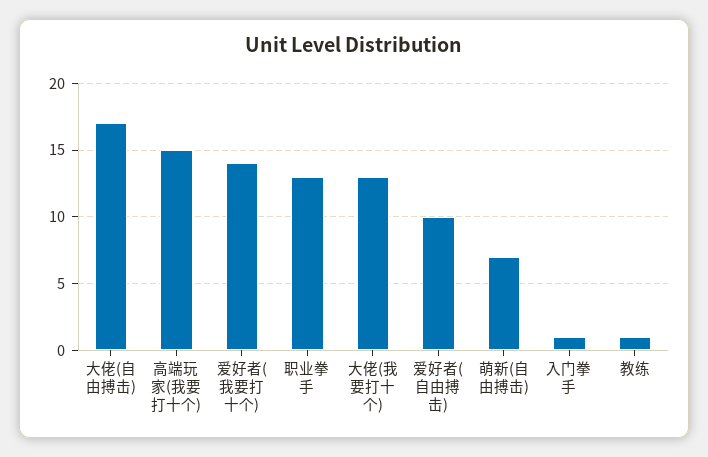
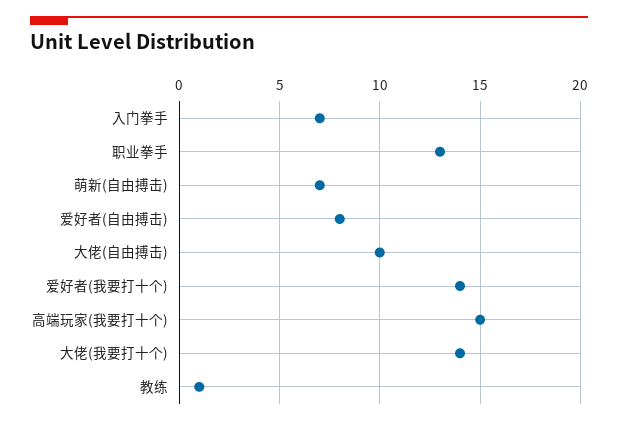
大佬(自由搏击): 17 -> 10
大佬(我要打十个): 13 -> 14
爱好者(自由搏击): 10 -> 8
入门拳手: 1 -> 7

